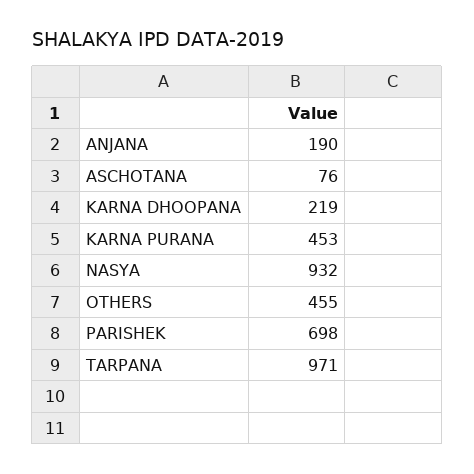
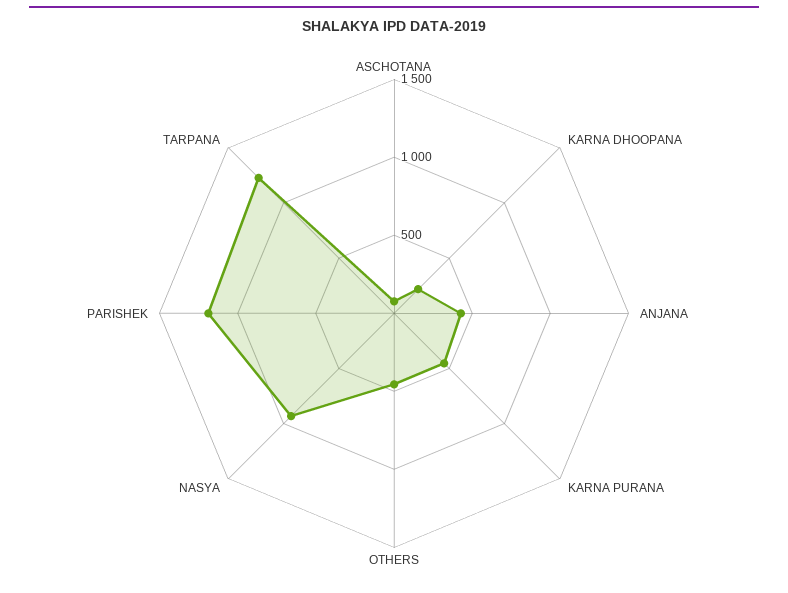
ANJANA: 190 -> 400
PARISHEK: 698 -> 1200
TARPANA: 971 -> 1200

